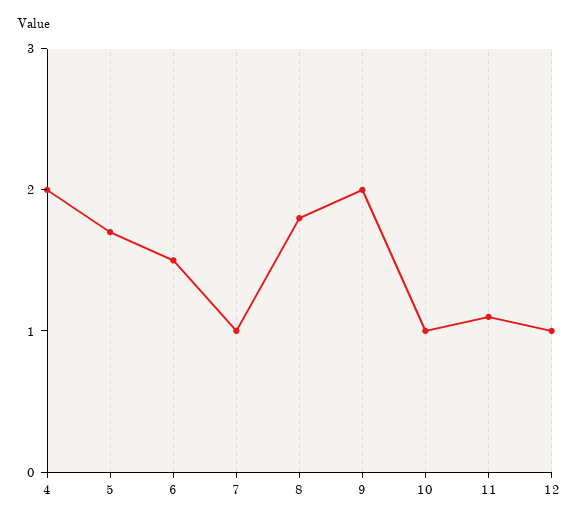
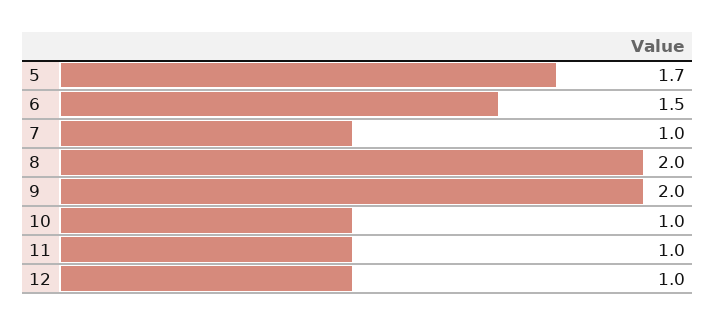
4: 2 -> none
8: 1.8 -> 2
11: 1.1 -> 1

